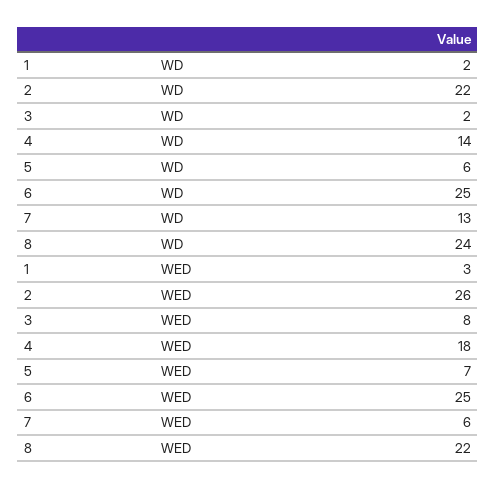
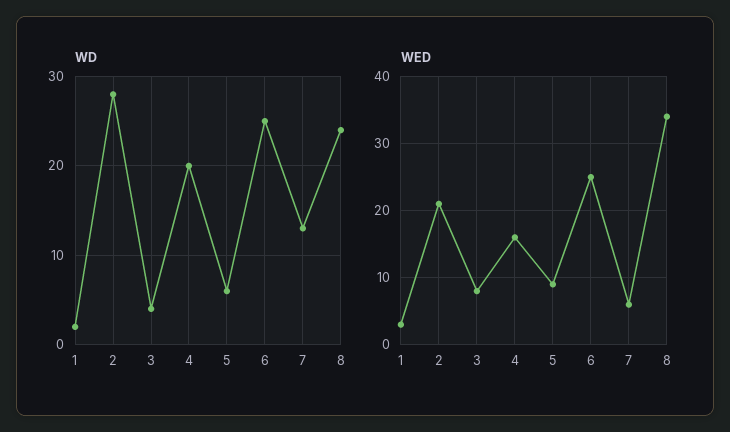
WD, 2: 22 -> 28
WD, 3: 2 -> 4
WD, 4: 14 -> 20
WED, 2: 26 -> 21
WED, 4: 18 -> 16
WED, 5: 7 -> 9
WED, 8: 22 -> 34

